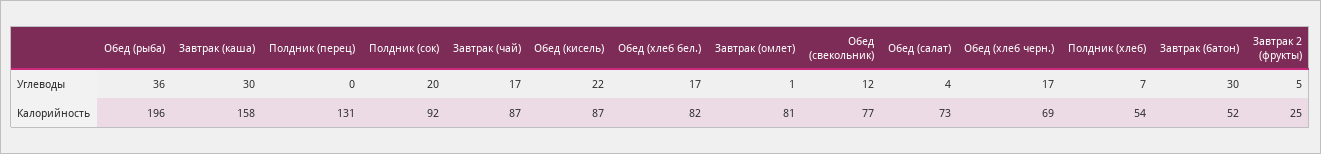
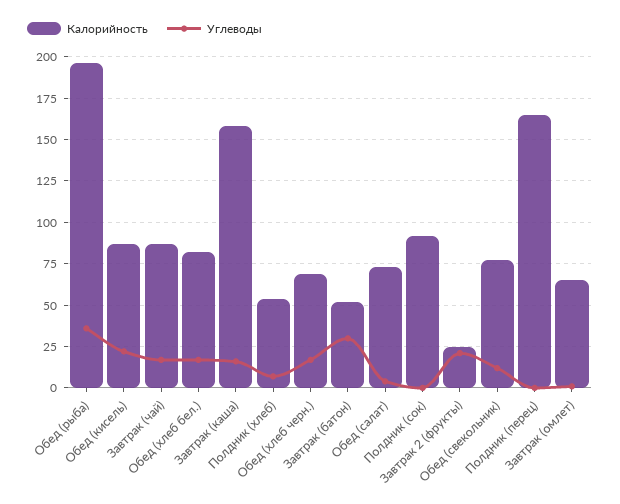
Углеводы, Завтрак (каша): 30 -> 15
Углеводы, Полдник (сок): 20 -> 0
Углеводы, Завтрак 2 (фрукты): 5 -> 20
Калорийность, Полдник (перец): 131 -> 165
Калорийность, Завтрак (омлет): 81 -> 65

